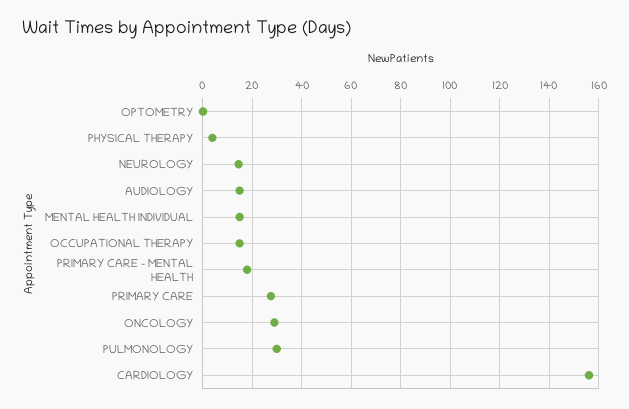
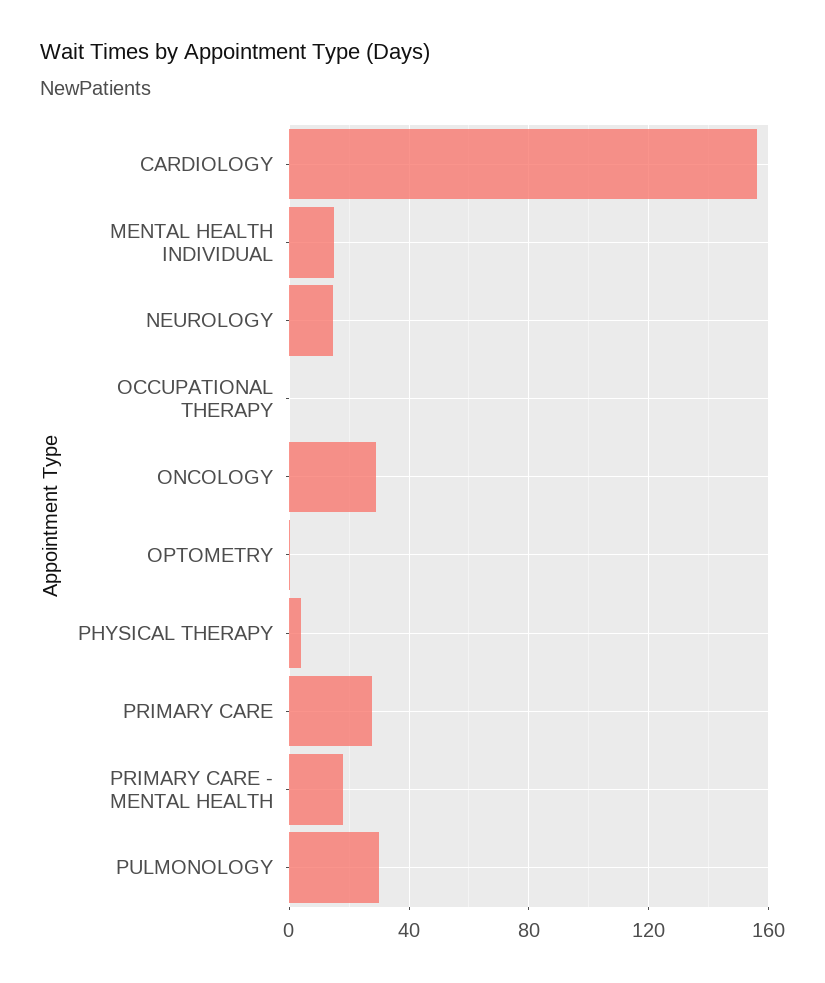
AUDIOLOGY: 15 -> none
OCCUPATIONAL THERAPY: 15 -> 0

